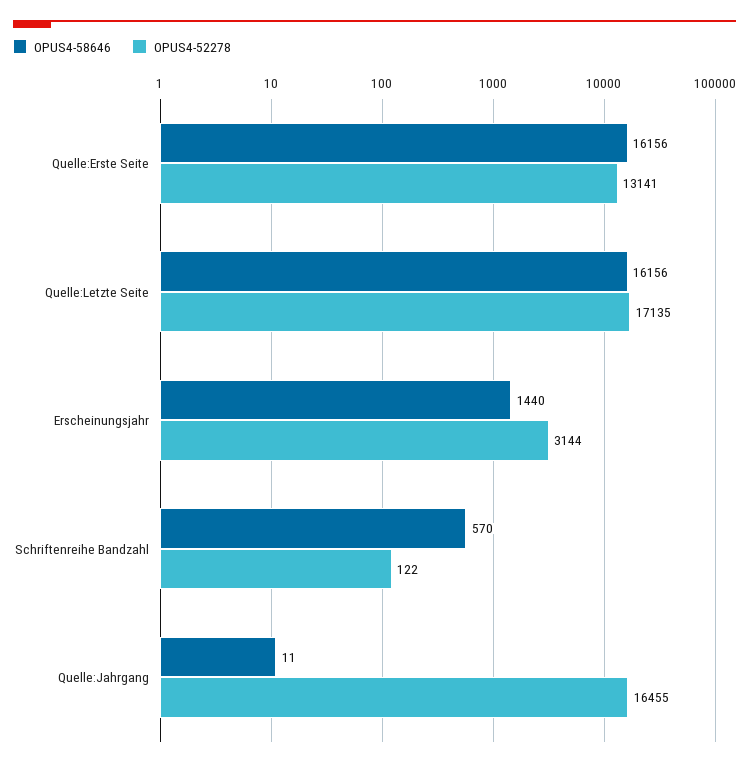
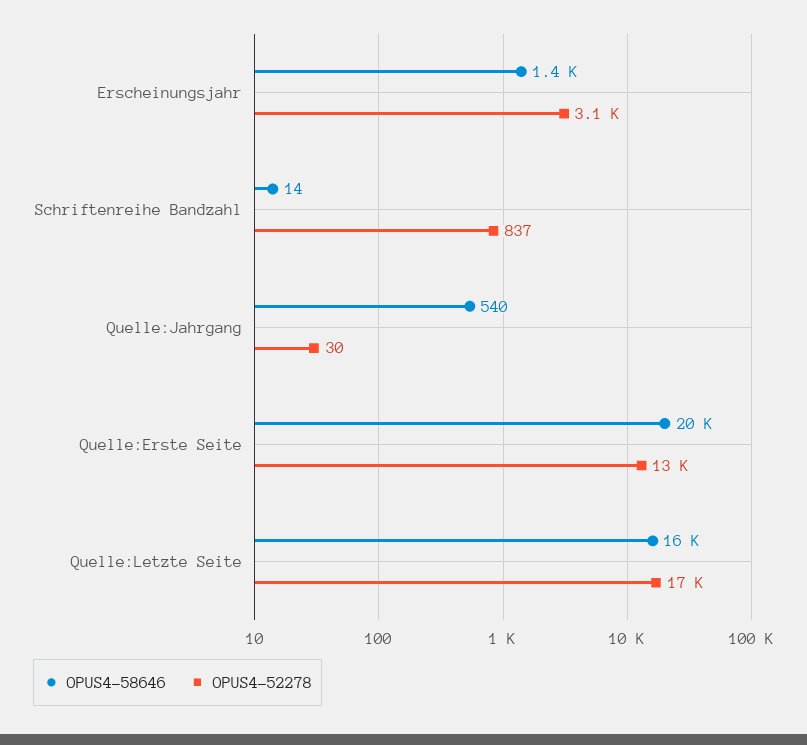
OPUS4-58646, Quelle:Erste Seite: 16156 -> 20000
OPUS4-58646, Schriftenreihe Bandzahl: 570 -> 14
OPUS4-52278, Schriftenreihe Bandzahl: 122 -> 837
OPUS4-58646, Quelle:Jahrgang: 11 -> 540
OPUS4-52278, Quelle:Jahrgang: 16455 -> 30

